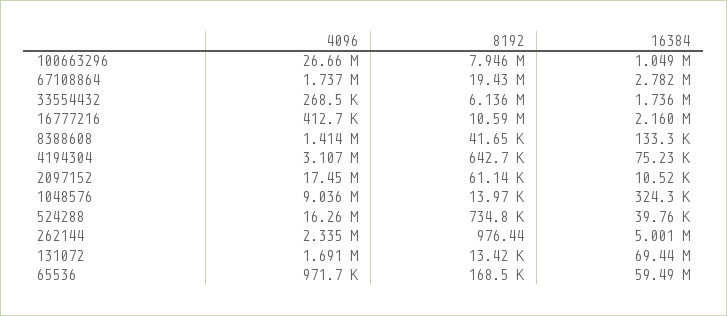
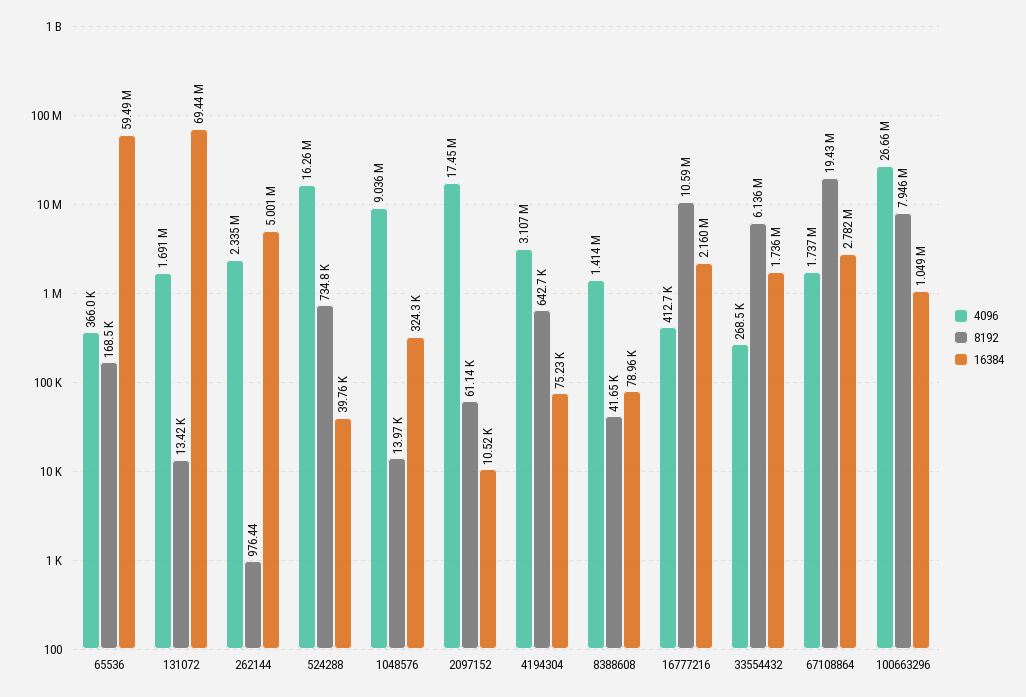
16384, 8388608: 133300 -> 78960
4096, 65536: 971700 -> 366000

